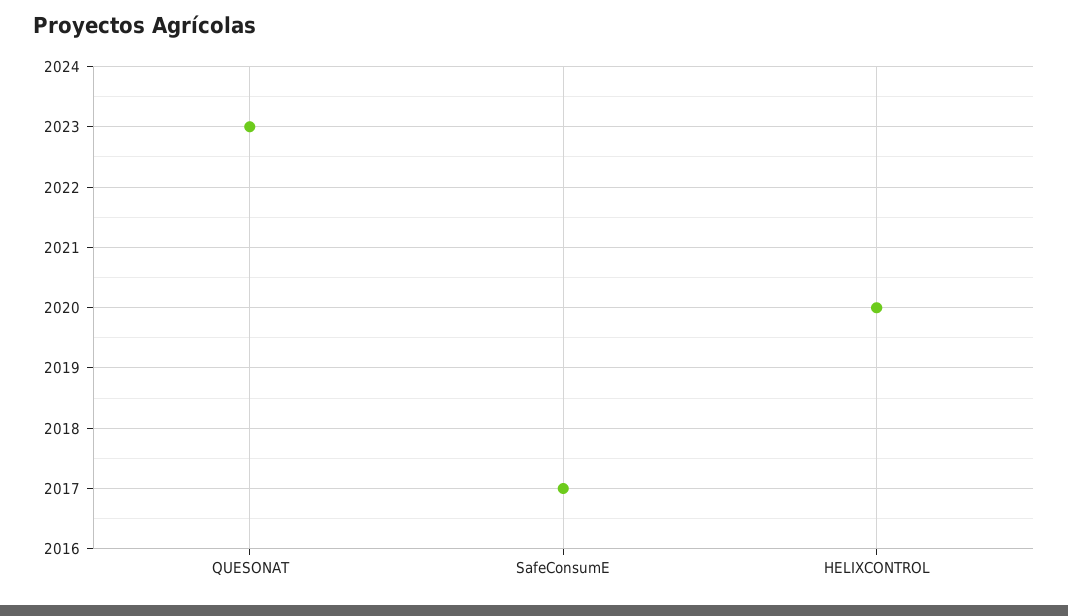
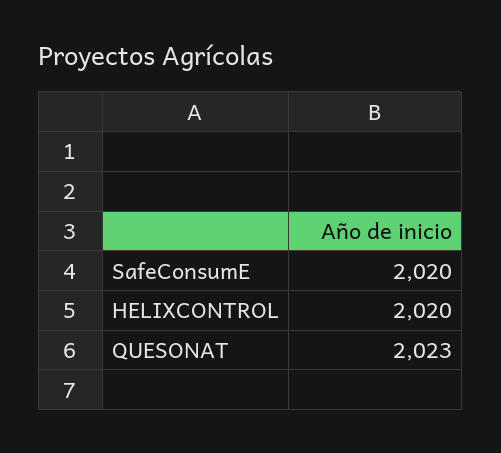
SafeConsumE: 2017 -> 2020

